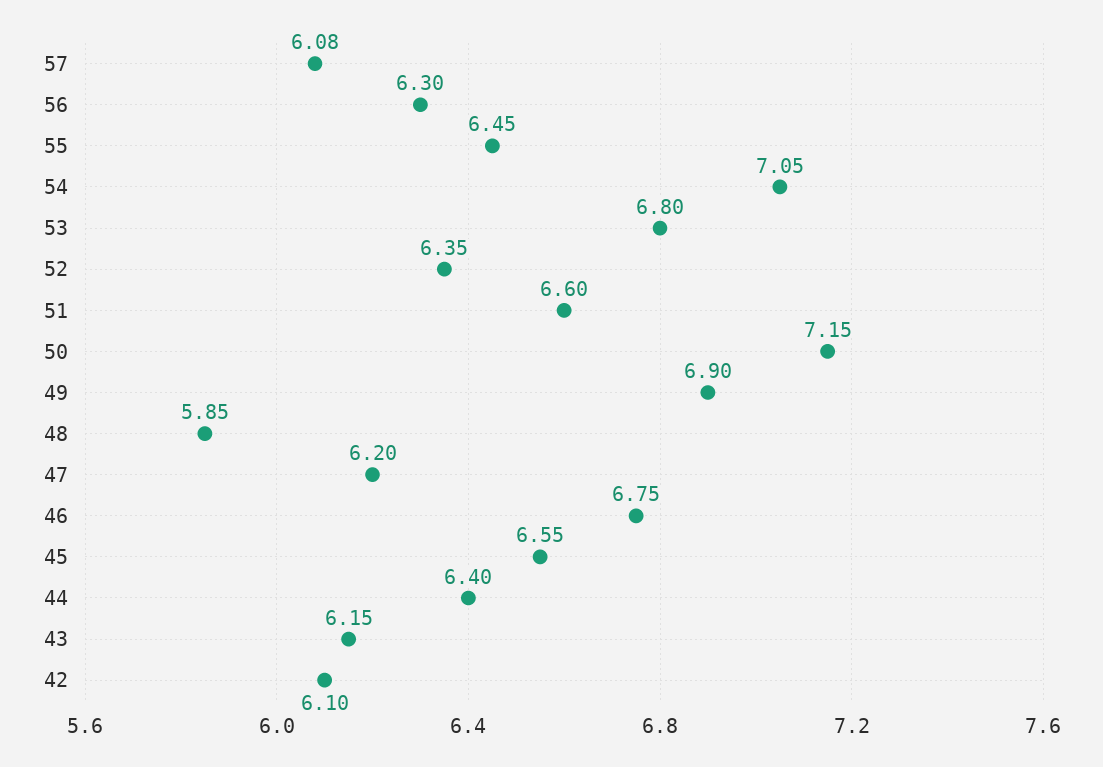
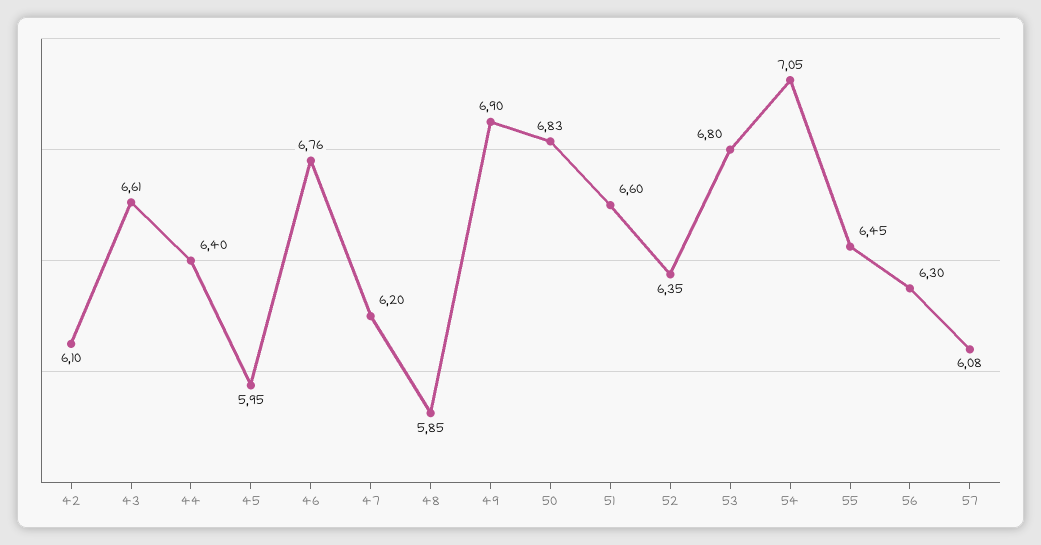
50: 7.15 -> 6.83
46: 6.75 -> 6.76
45: 6.55 -> 5.95
43: 6.15 -> 6.61

